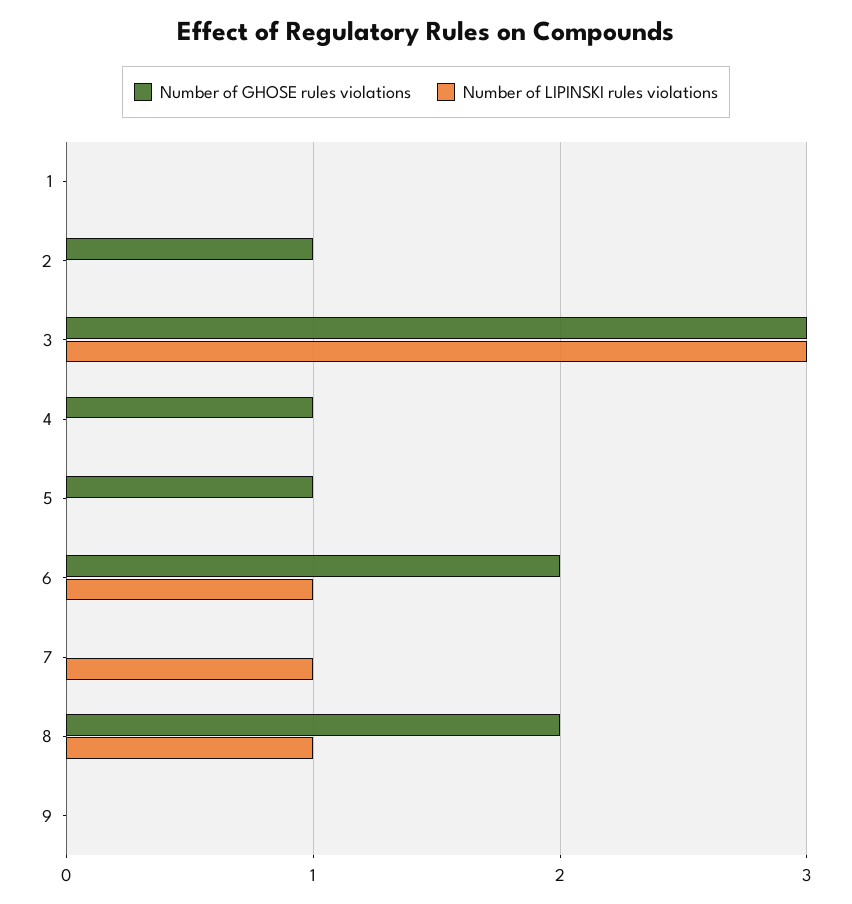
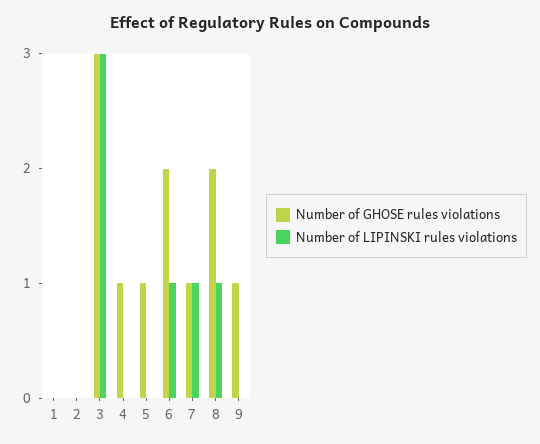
Number of GHOSE rules violations, 2: 1 -> 0
Number of GHOSE rules violations, 7: 0 -> 1
Number of GHOSE rules violations, 9: 0 -> 1

